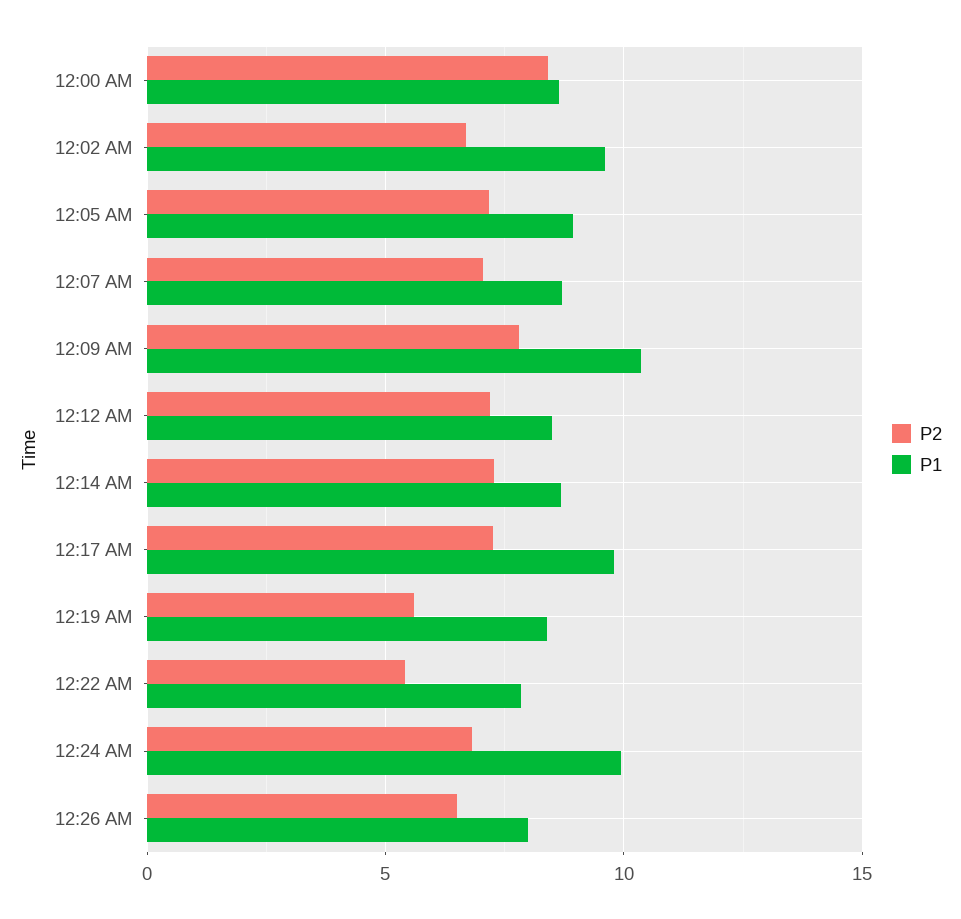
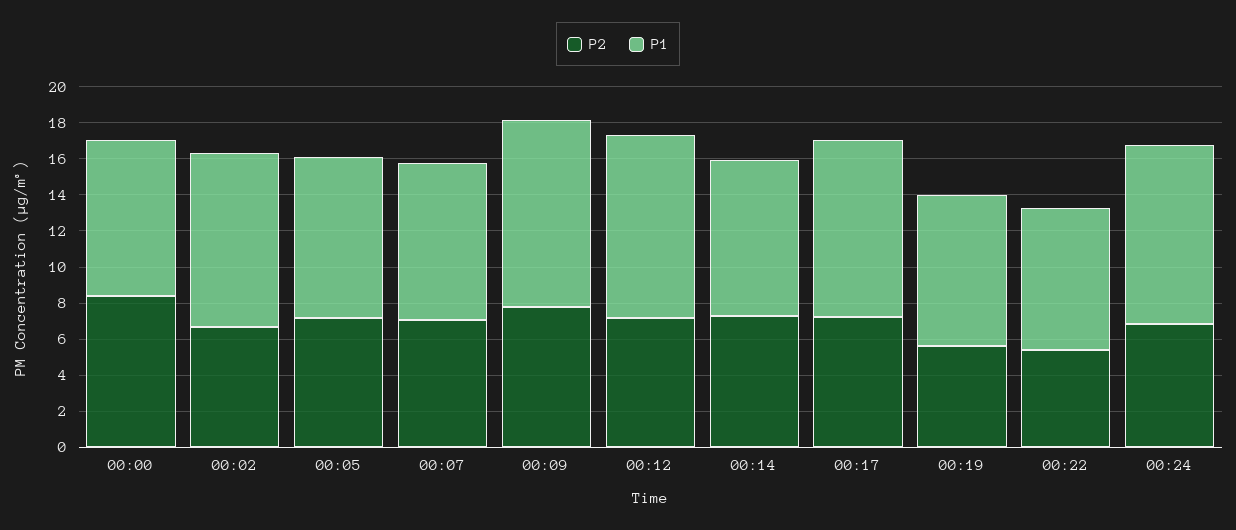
P1, 12:12 AM: 8.5 -> 10
P2, 12:26 AM: 6.5 -> none
P1, 12:26 AM: 8 -> none

